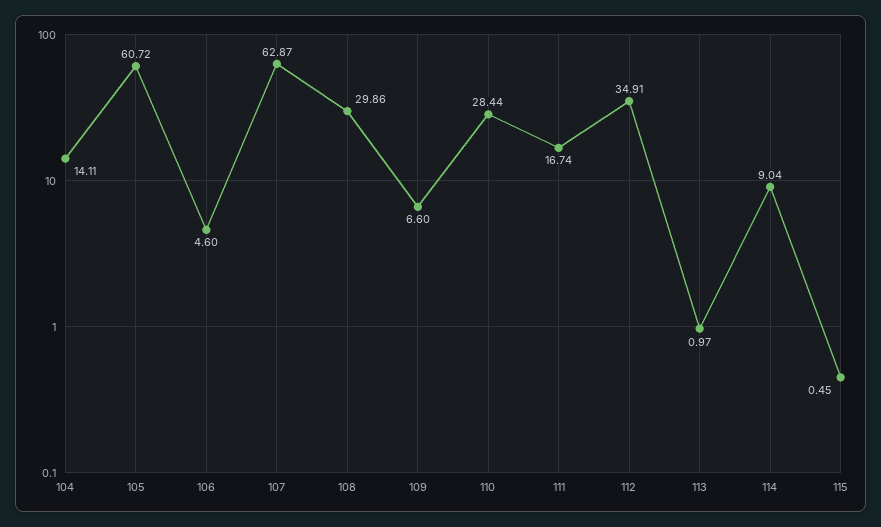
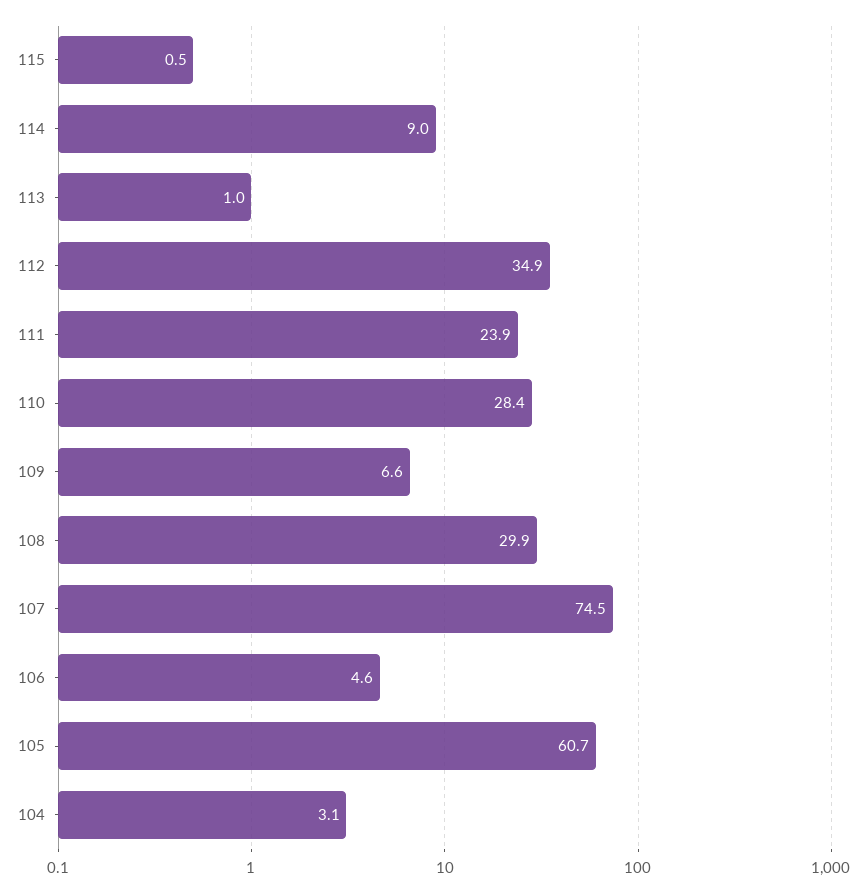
104: 14.11 -> 3.1
107: 62.87 -> 74.5
111: 16.74 -> 23.9

